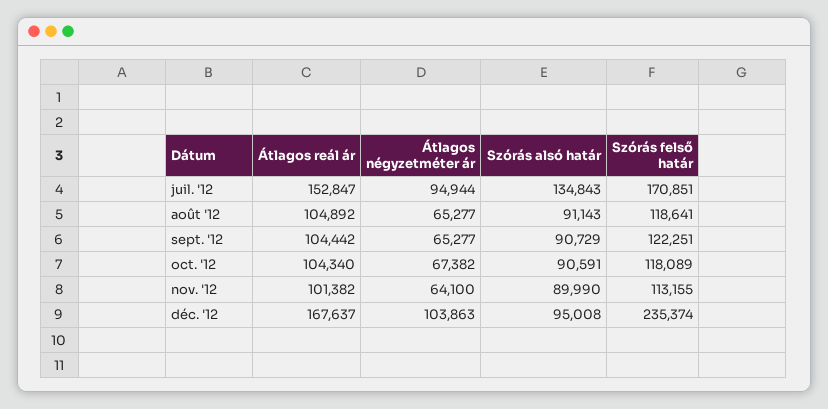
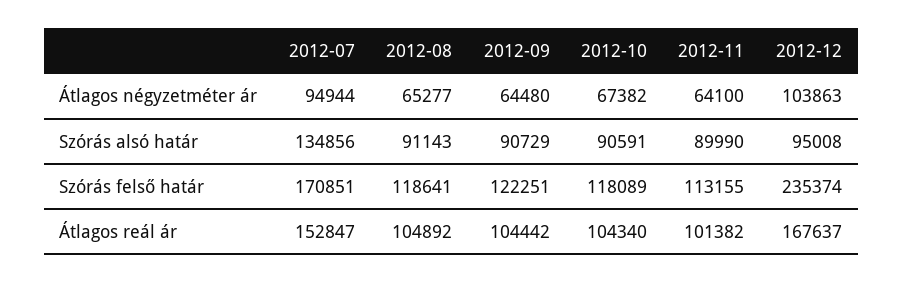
Szórás alsó határ, juil. '12: 134843 -> 134856
Átlagos négyzetméter ár, sept. '12: 65277 -> 64480

